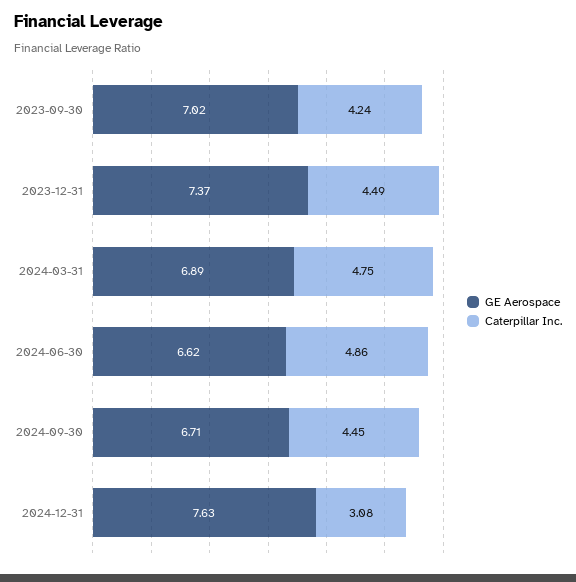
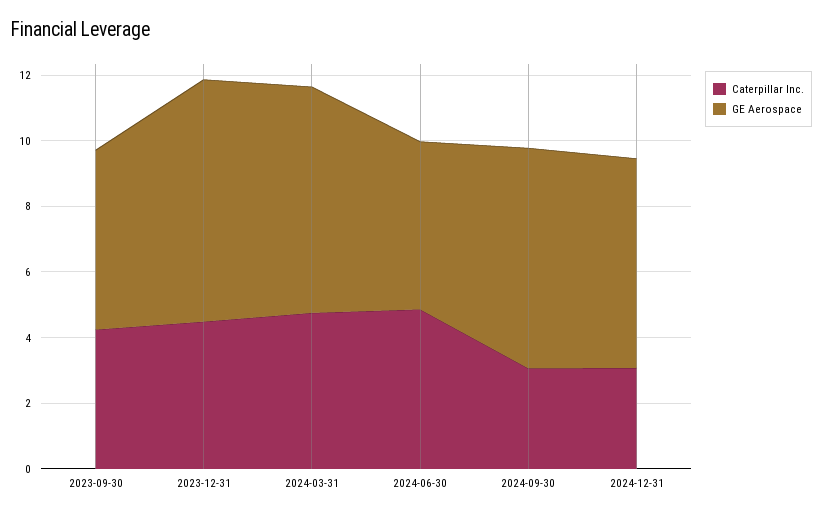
GE Aerospace, 2023-09-30: 7.02 -> 5.5
GE Aerospace, 2024-06-30: 6.62 -> 5
Caterpillar Inc., 2024-09-30: 4.45 -> 3
GE Aerospace, 2024-12-31: 7.63 -> 6.5

